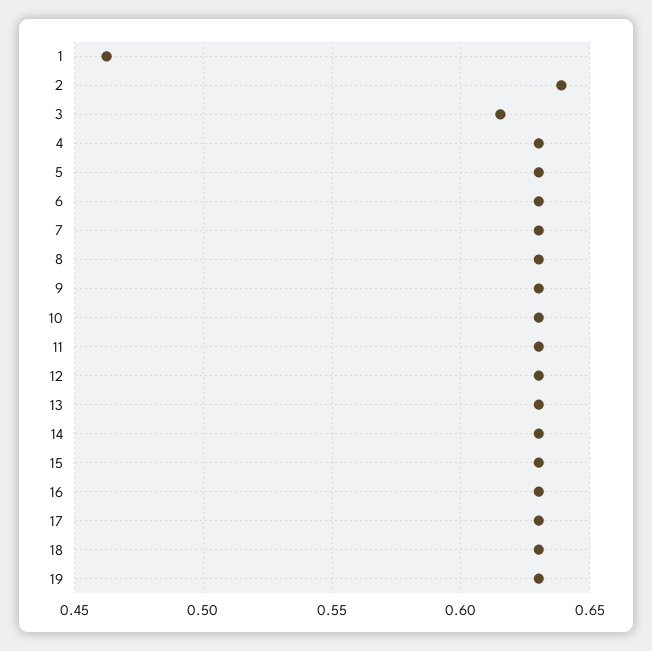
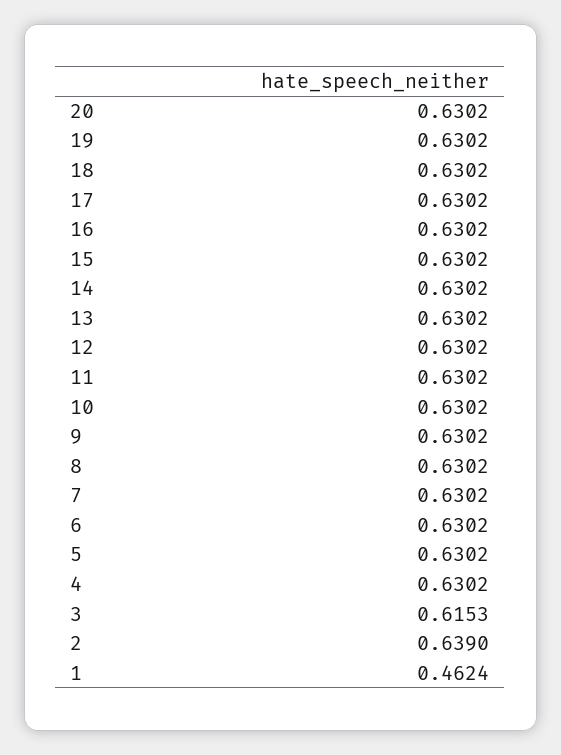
20: none -> 0.6302

